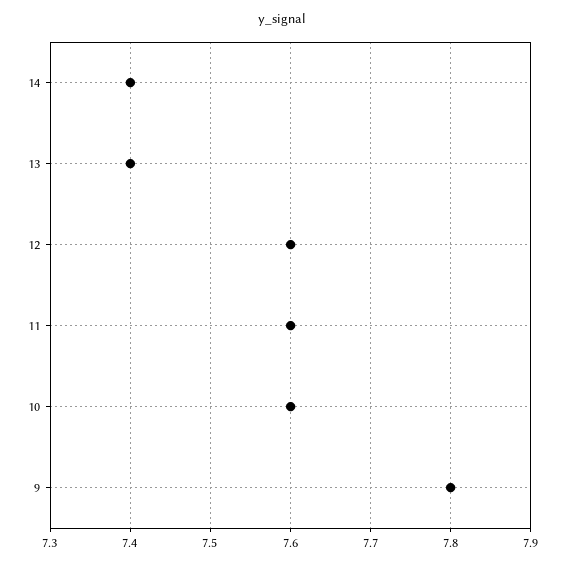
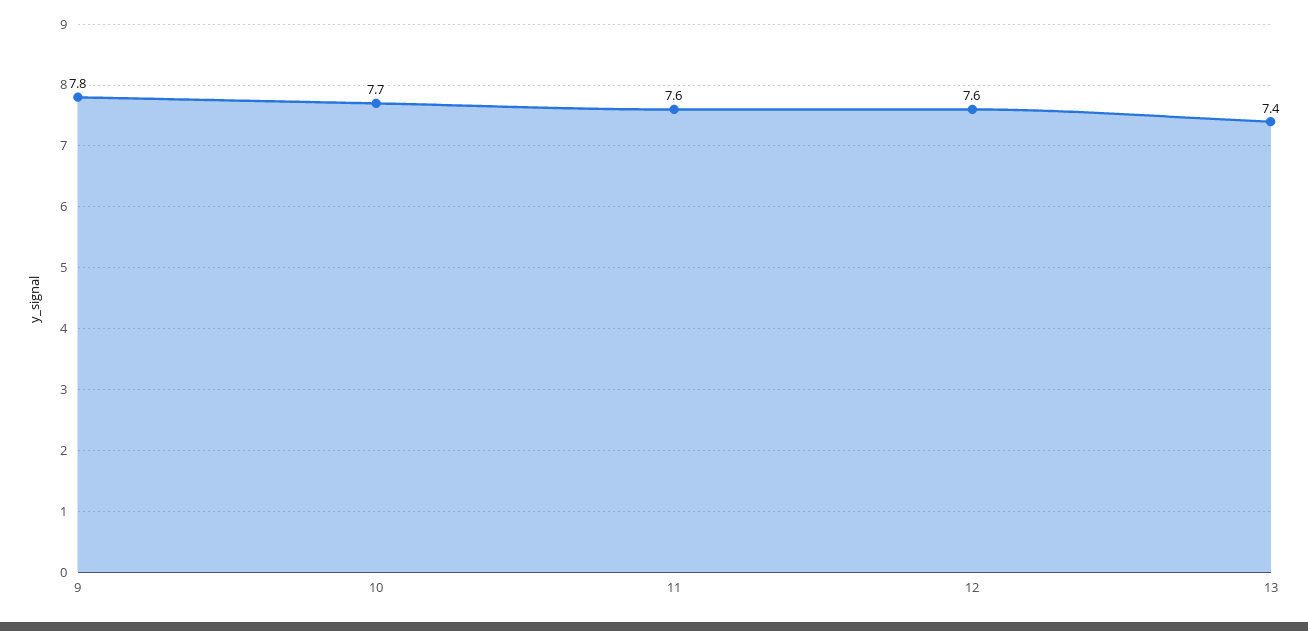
14: 7.4 -> none
10: 7.6 -> 7.7

